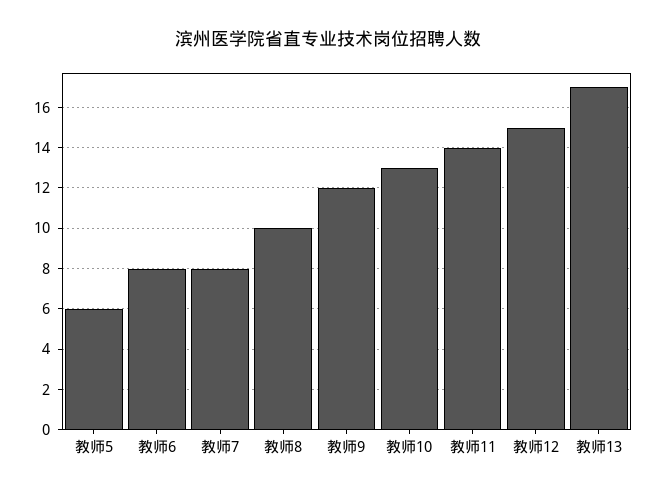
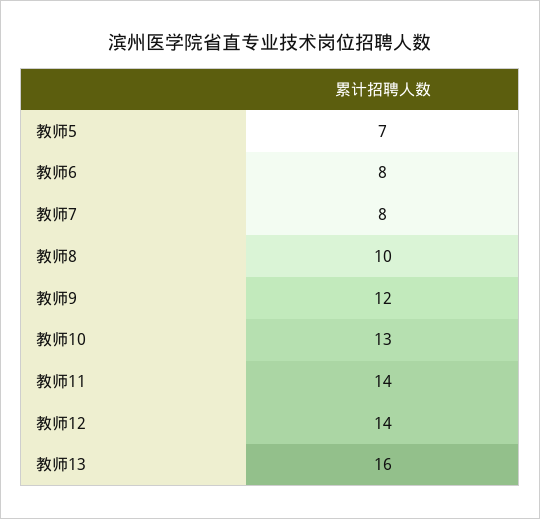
教师5: 6 -> 7
教师12: 15 -> 14
教师13: 17 -> 16

